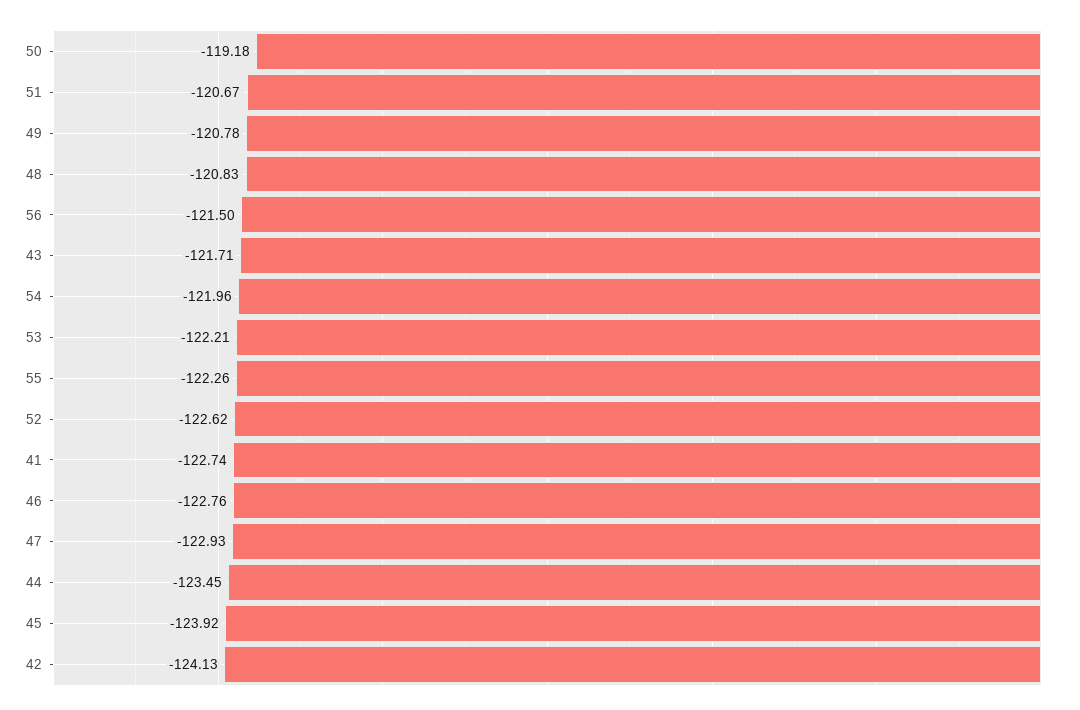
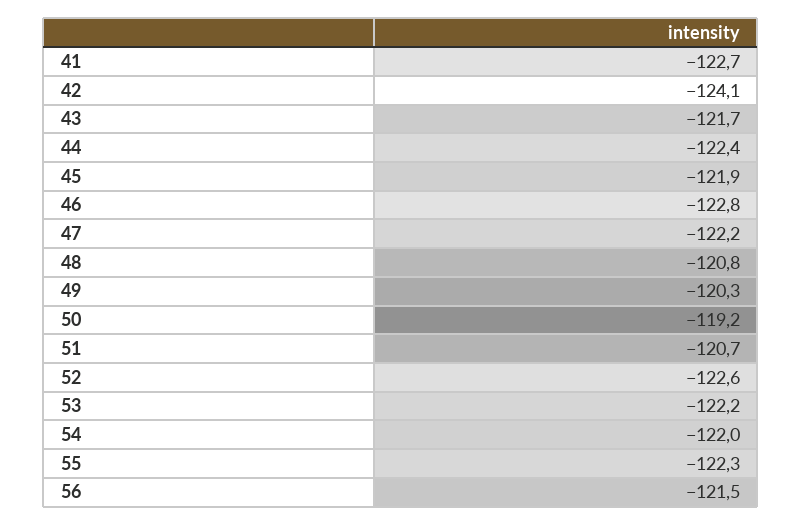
49: -120.78 -> -120.3
47: -122.93 -> -122.2
44: -123.45 -> -122.4
45: -123.92 -> -121.9

